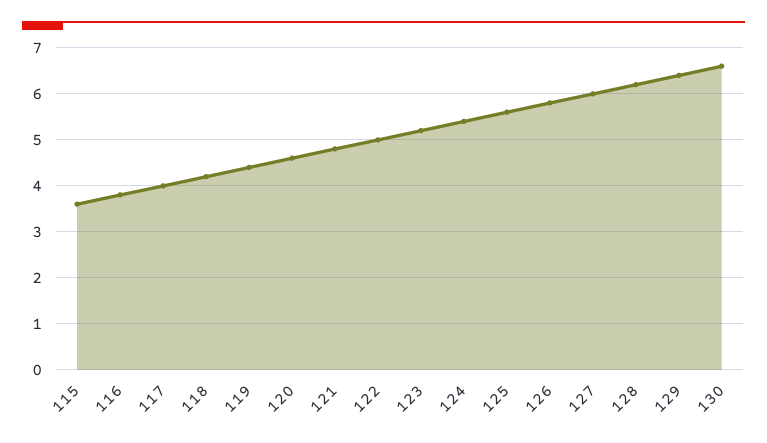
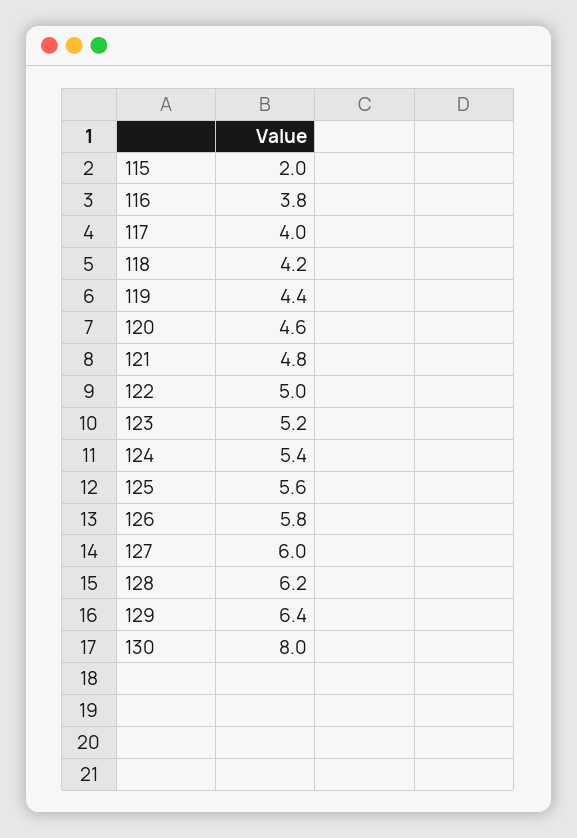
115: 3.5 -> 2
130: 6.5 -> 8

